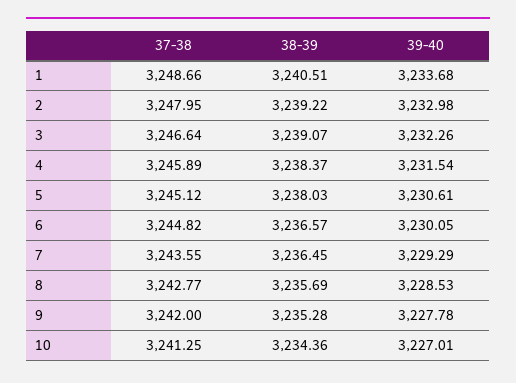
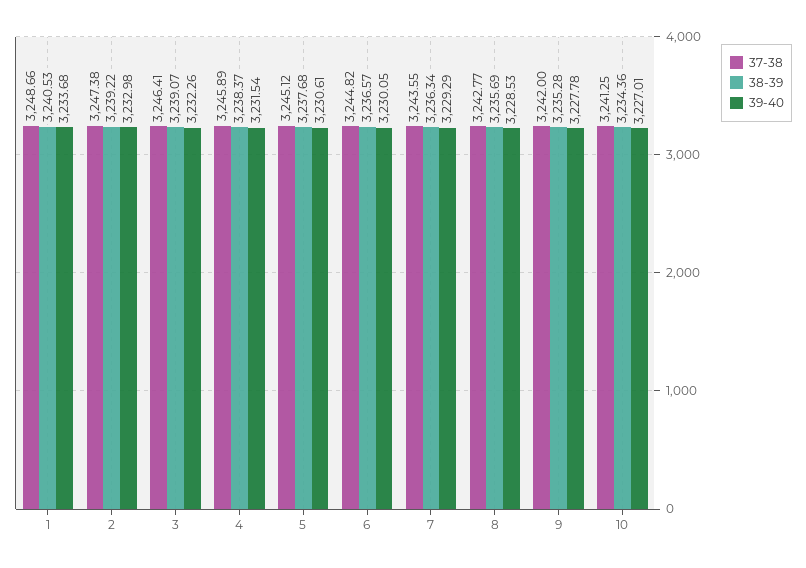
38-39, 1: 3240.51 -> 3240.53
37-38, 2: 3247.95 -> 3247.38
37-38, 3: 3246.64 -> 3246.41
38-39, 5: 3238.03 -> 3237.68
38-39, 7: 3236.45 -> 3236.34

